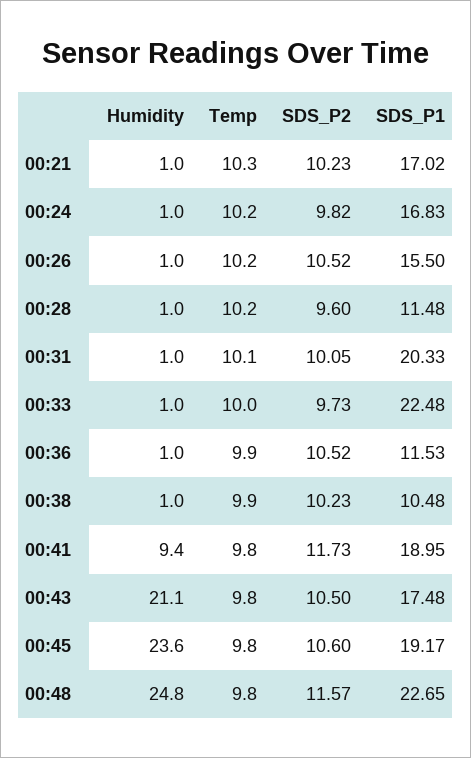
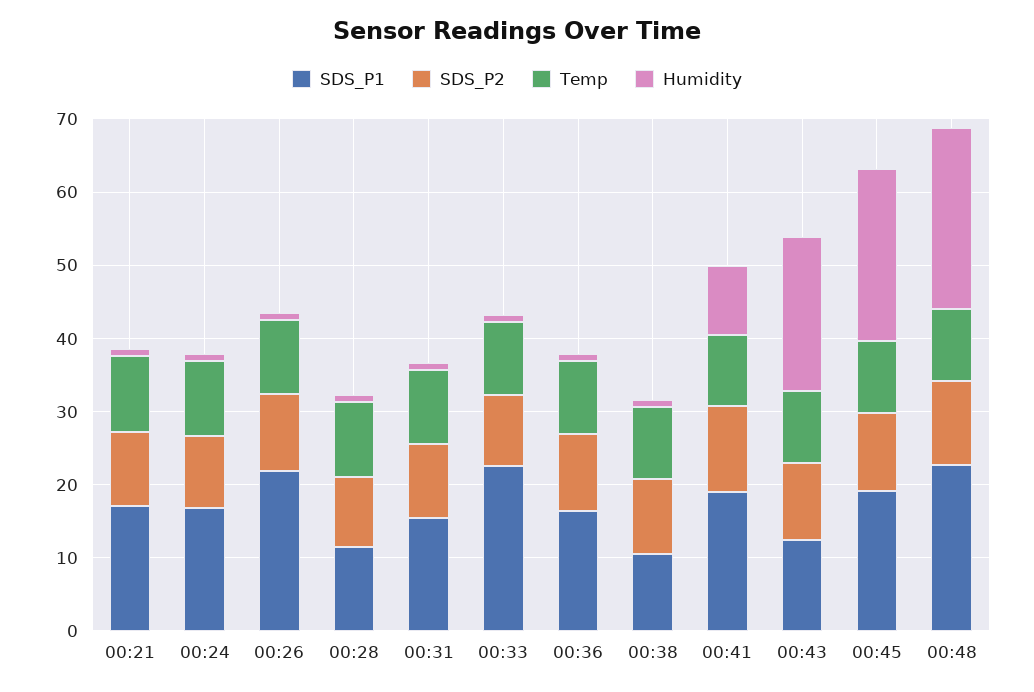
SDS_P1, 00:26: 15.5 -> 22
SDS_P1, 00:31: 20.33 -> 16
SDS_P1, 00:36: 11.53 -> 16
SDS_P1, 00:43: 17.48 -> 12

